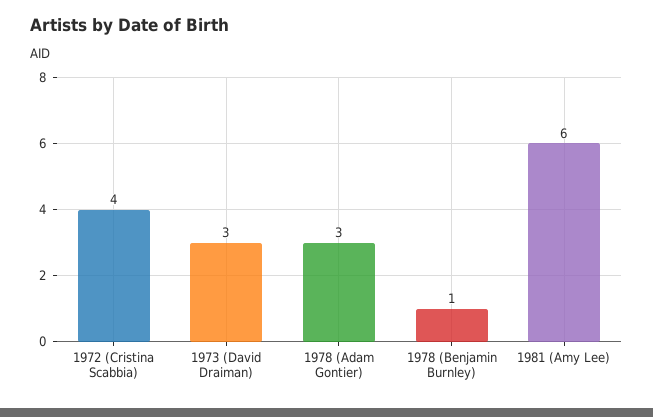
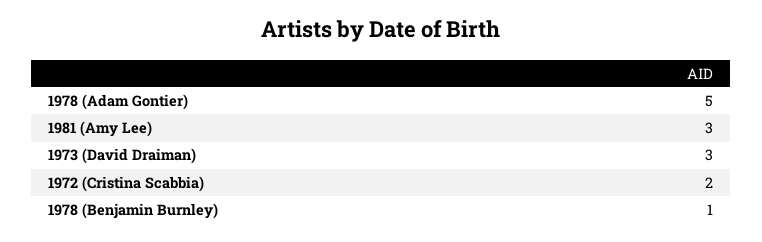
1972 (Cristina Scabbia): 4 -> 2
1978 (Adam Gontier): 3 -> 5
1981 (Amy Lee): 6 -> 3

